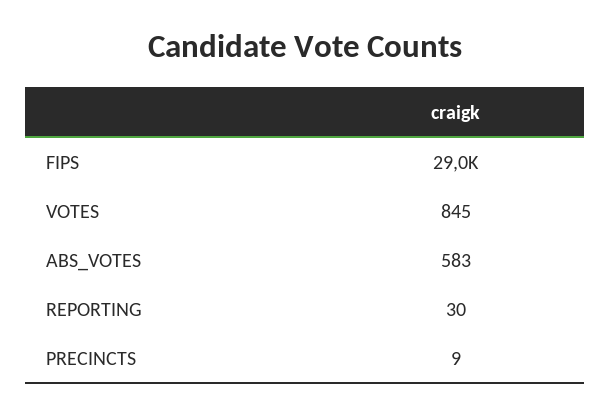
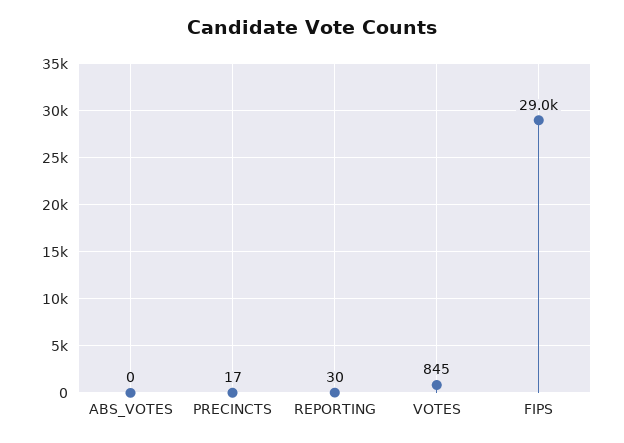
ABS_VOTES: 583 -> 0
PRECINCTS: 9 -> 17

